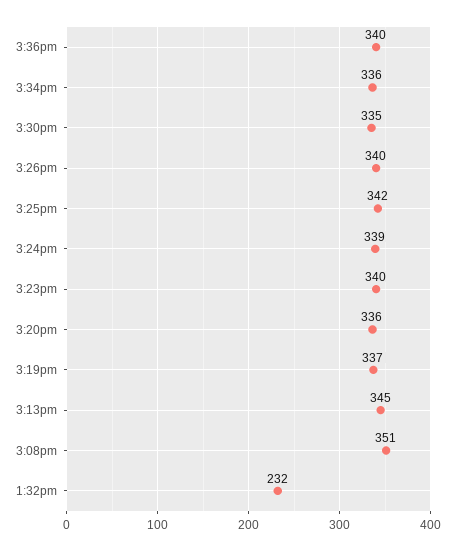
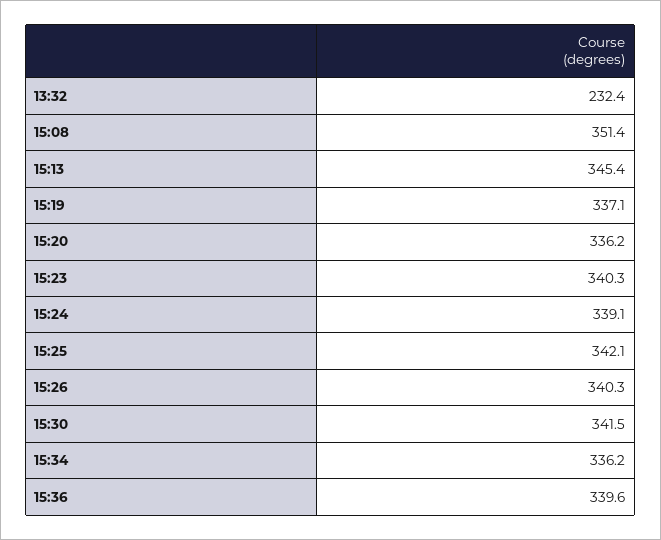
3:30pm: 335 -> 341.5

